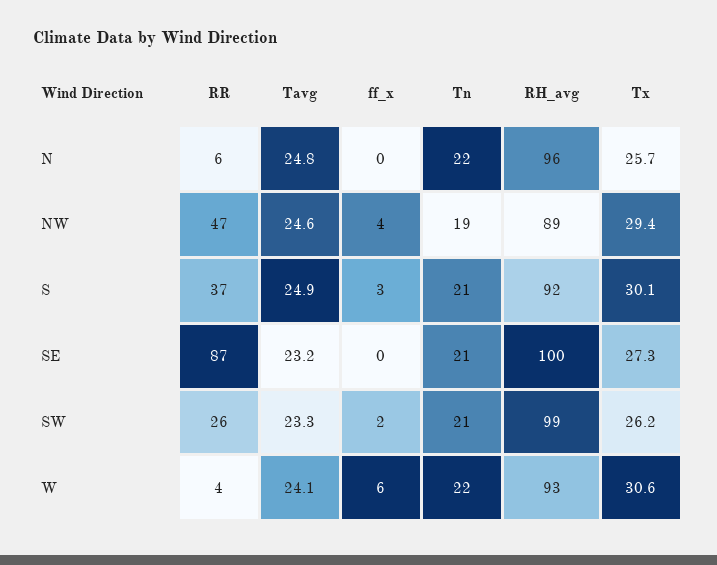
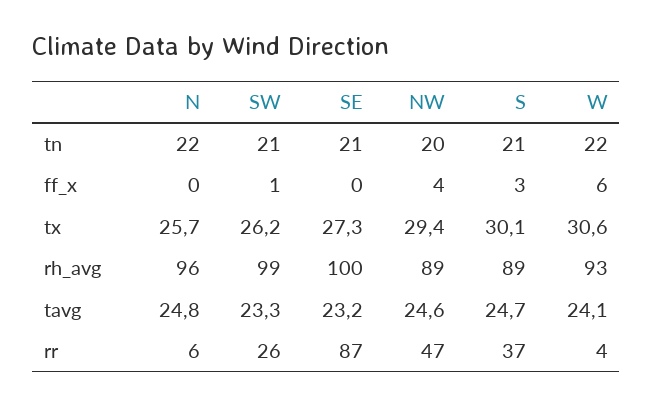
Tn, NW: 19 -> 20
Tavg, S: 24.9 -> 24.7
RH_avg, S: 92 -> 89
ff_x, SW: 2 -> 1

